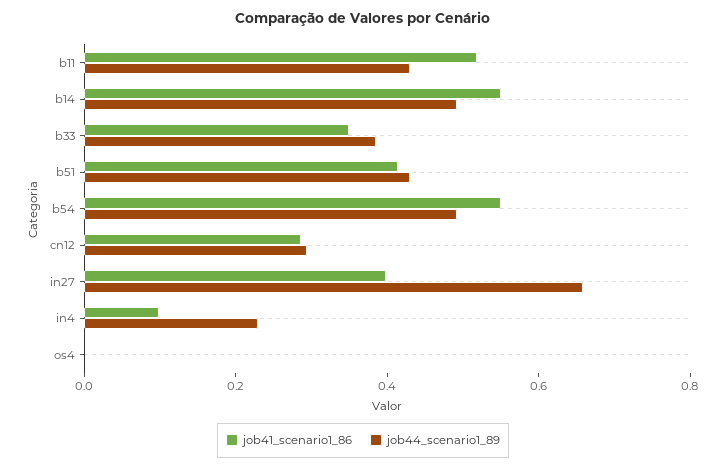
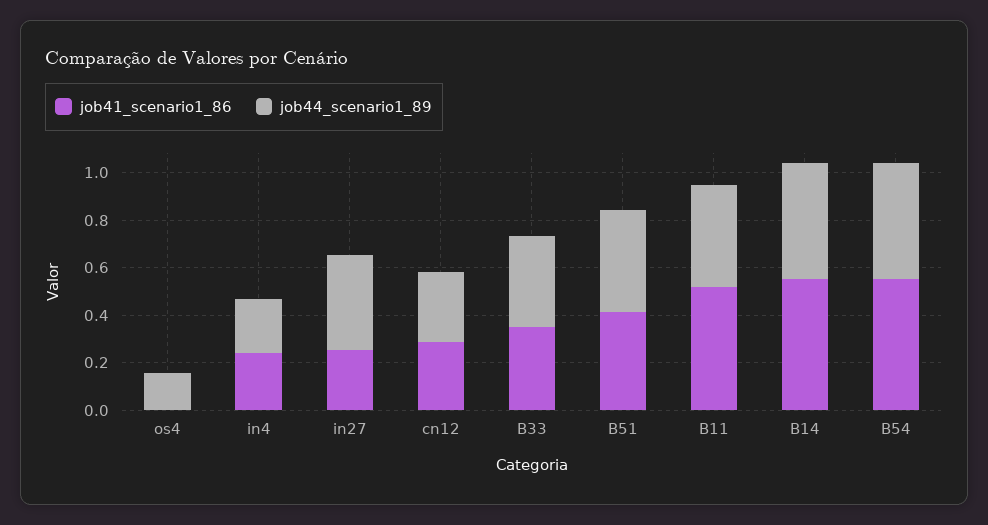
job41_scenario1_86, in27: 0.4 -> 0.25
job44_scenario1_89, in27: 0.65 -> 0.4
job41_scenario1_86, in4: 0.1 -> 0.25
job44_scenario1_89, os4: 0 -> 0.15

